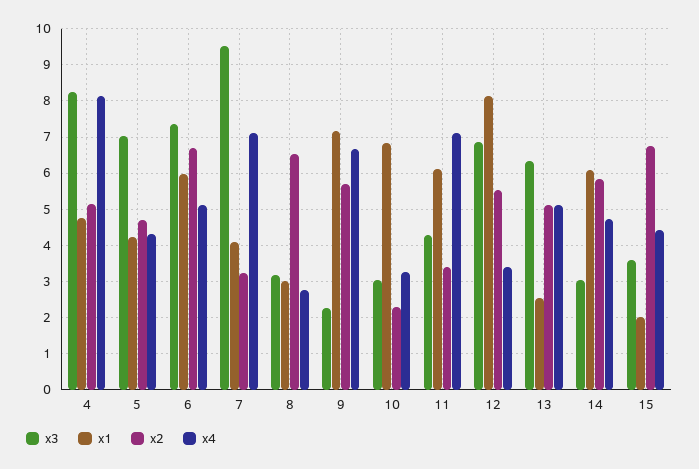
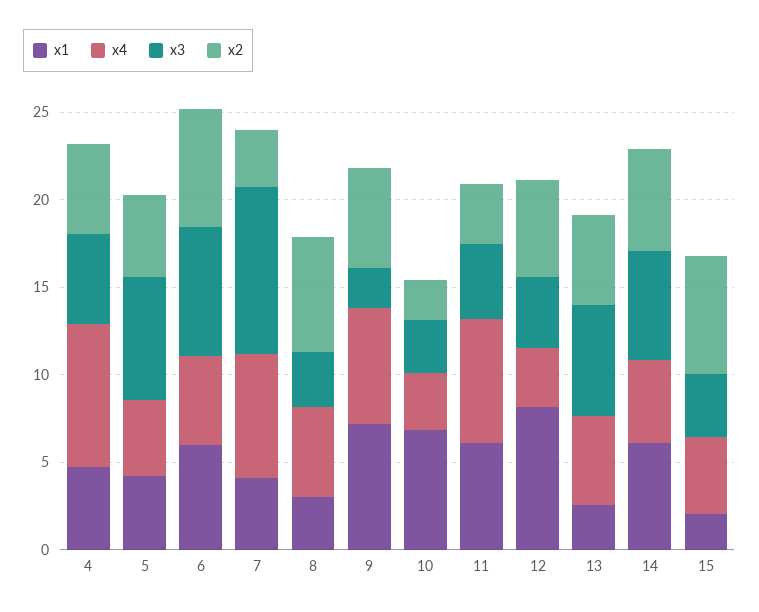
x3, 4: 8.2 -> 5
x4, 8: 2.8 -> 5
x3, 12: 6.8 -> 4
x3, 14: 3 -> 6

